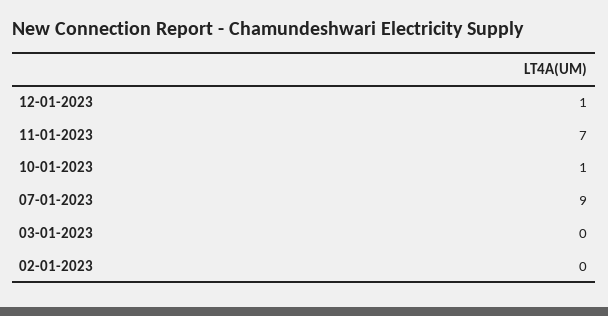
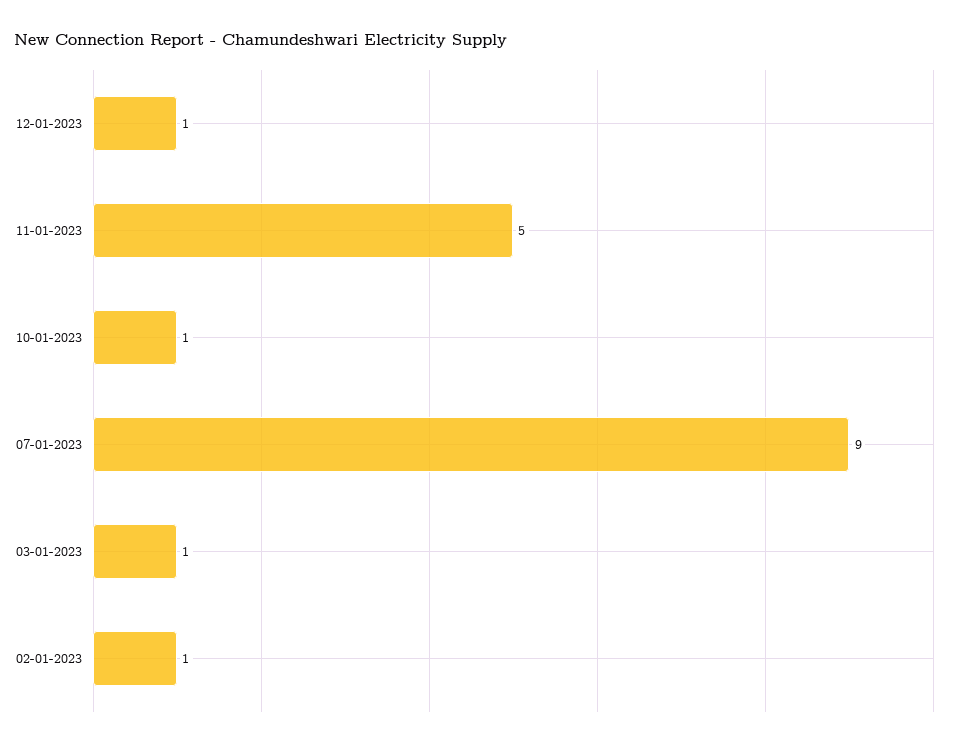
11-01-2023: 7 -> 5
03-01-2023: 0 -> 1
02-01-2023: 0 -> 1

